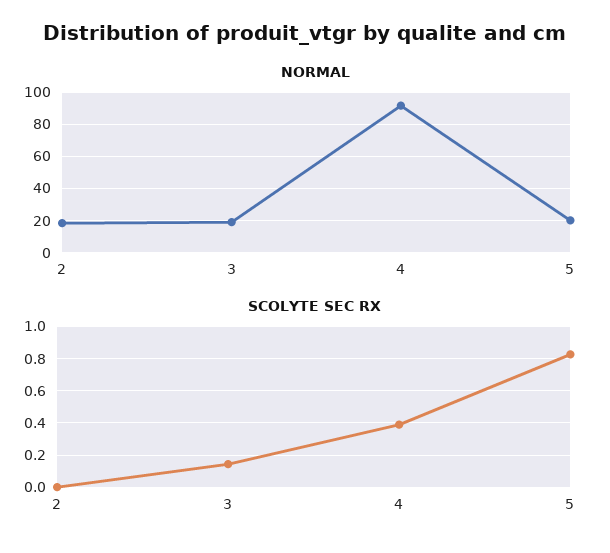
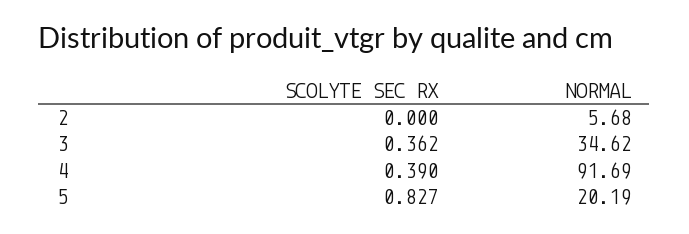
NORMAL, 2: 20 -> 5.68
NORMAL, 3: 20 -> 34.62
SCOLYTE SEC RX, 3: 0.15 -> 0.362

